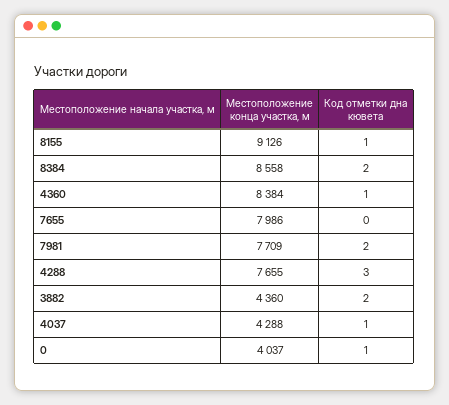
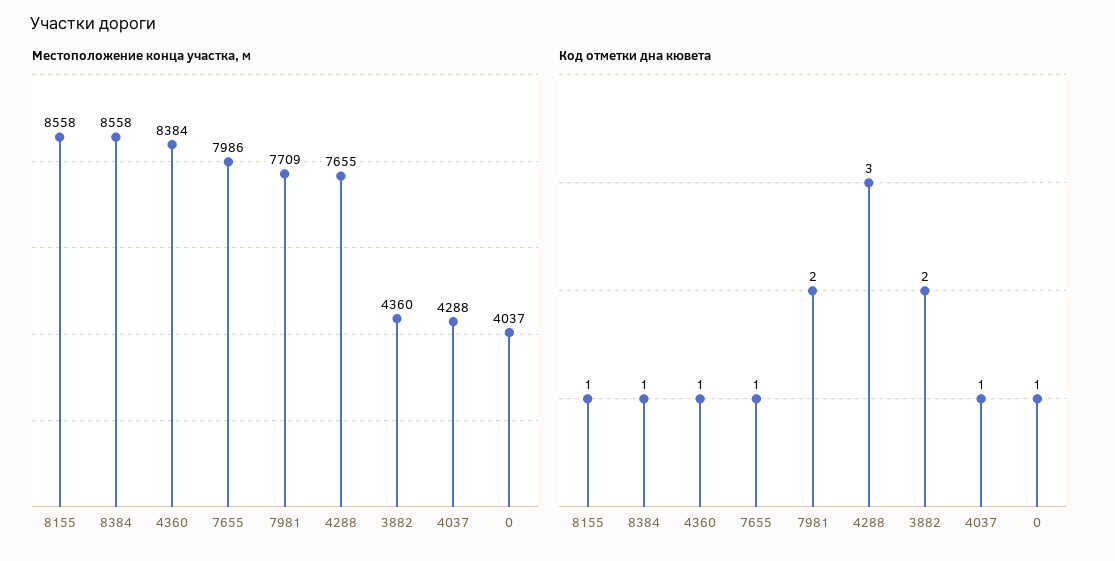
Местоположение конца участка, м, 8155: 9126 -> 8558
Код отметки дна кювета, 8384: 2 -> 1
Код отметки дна кювета, 7655: 0 -> 1

